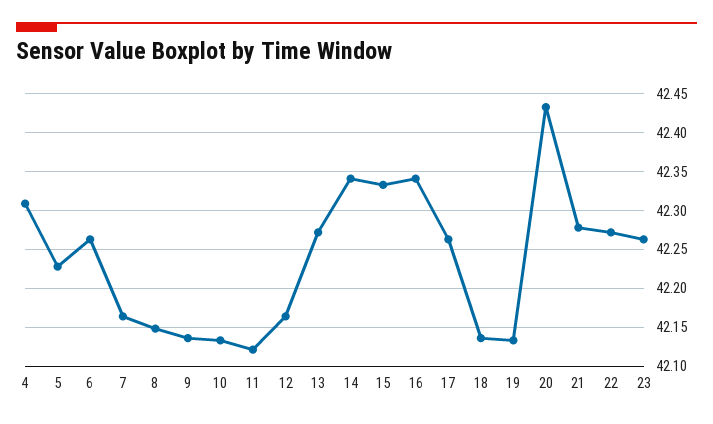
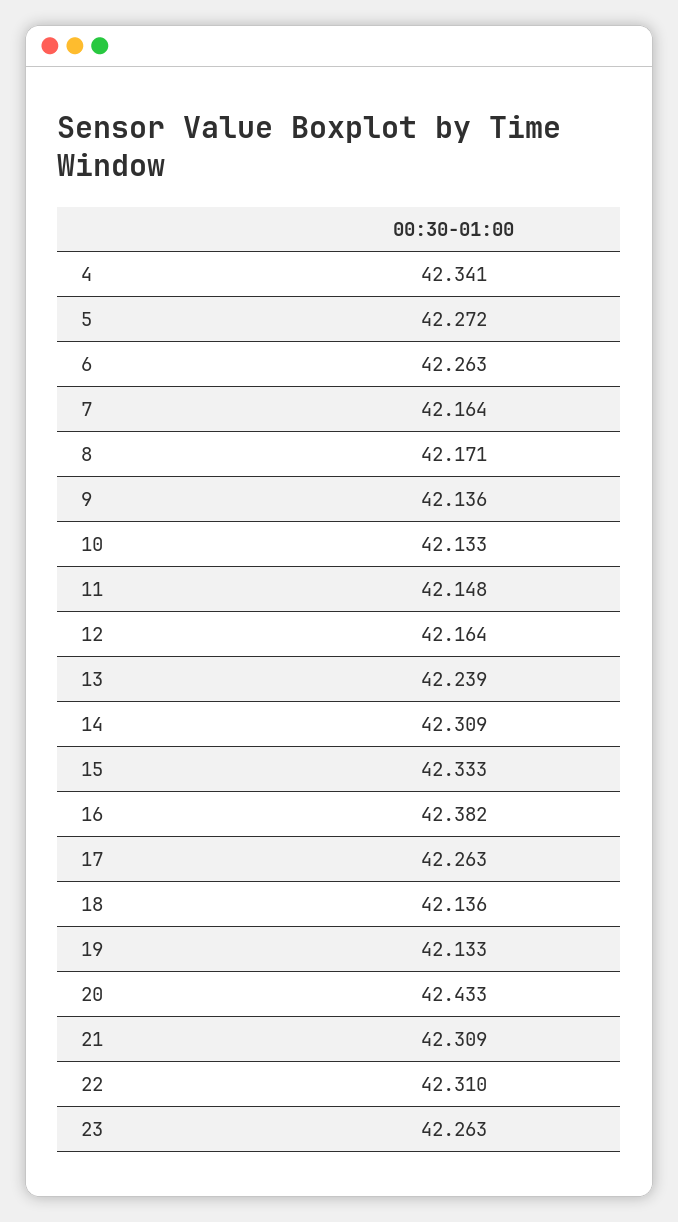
4: 42.31 -> 42.341
5: 42.23 -> 42.272
8: 42.15 -> 42.171
11: 42.12 -> 42.148
13: 42.27 -> 42.239
14: 42.34 -> 42.309
16: 42.34 -> 42.382
21: 42.28 -> 42.309
22: 42.27 -> 42.31

